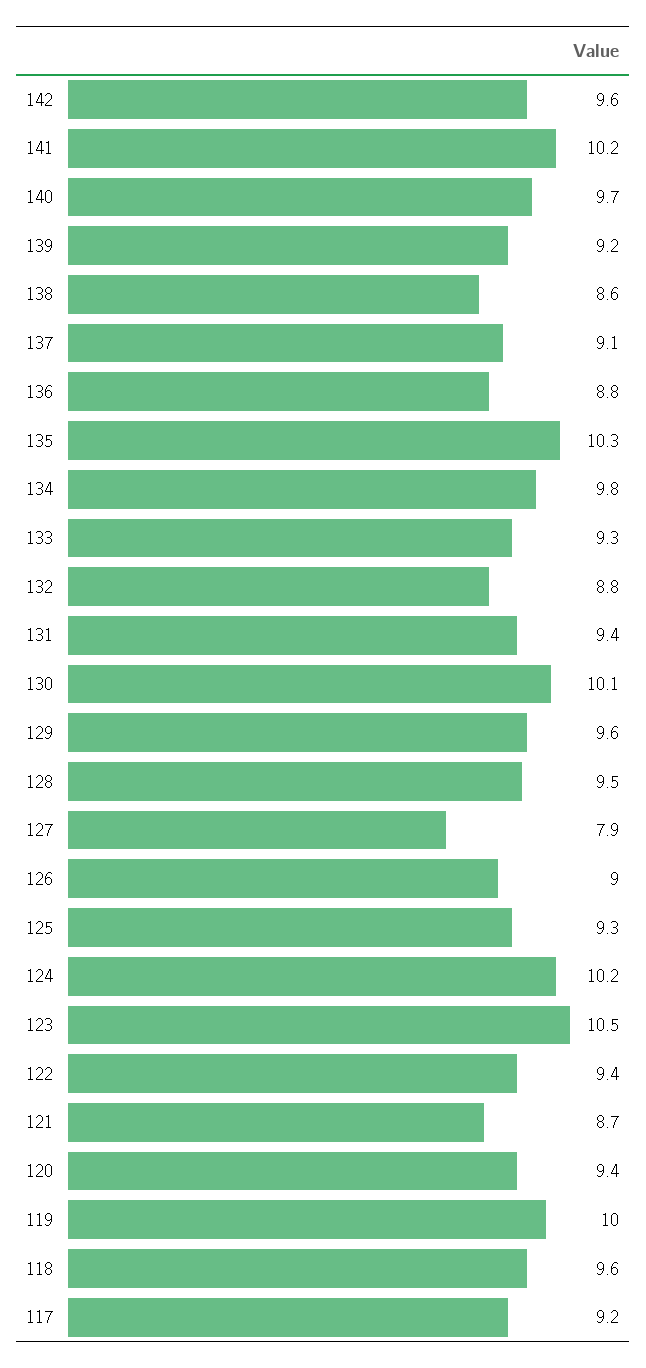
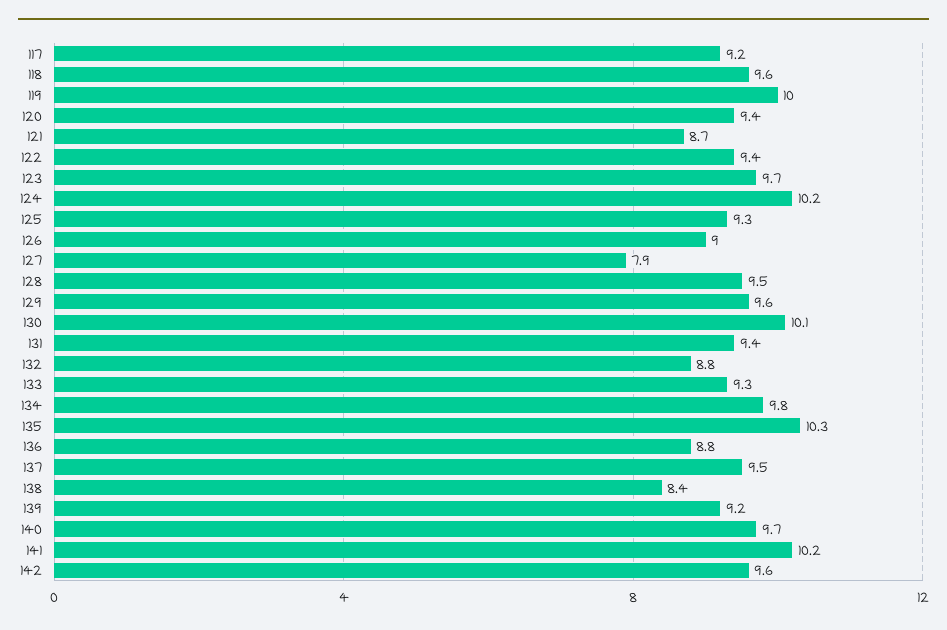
138: 8.6 -> 8.4
137: 9.1 -> 9.5
123: 10.5 -> 9.7

